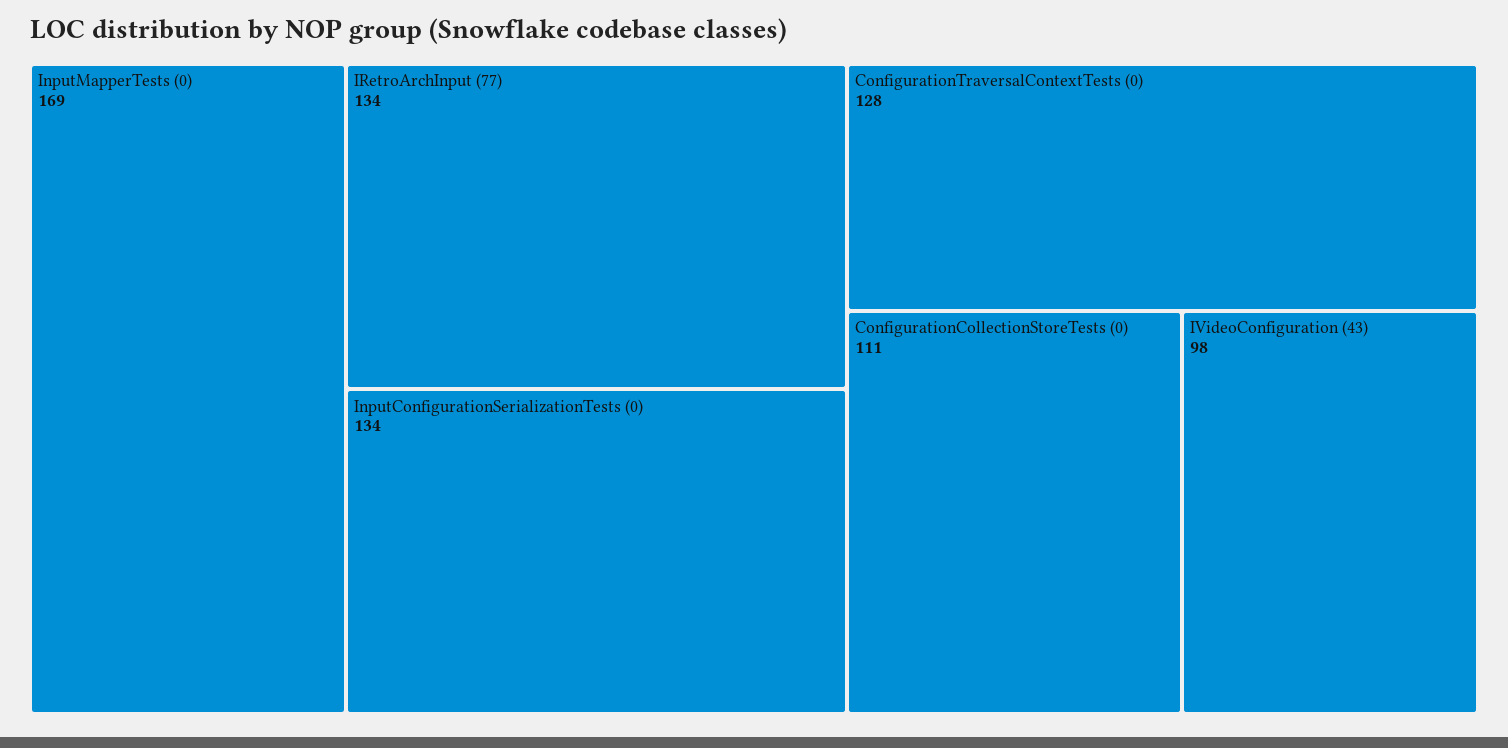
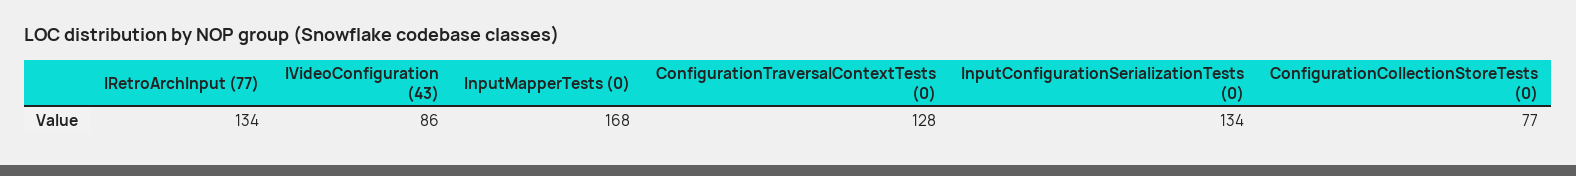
InputMapperTests (0): 169 -> 168
ConfigurationCollectionStoreTests (0): 111 -> 77
IVideoConfiguration (43): 98 -> 86

